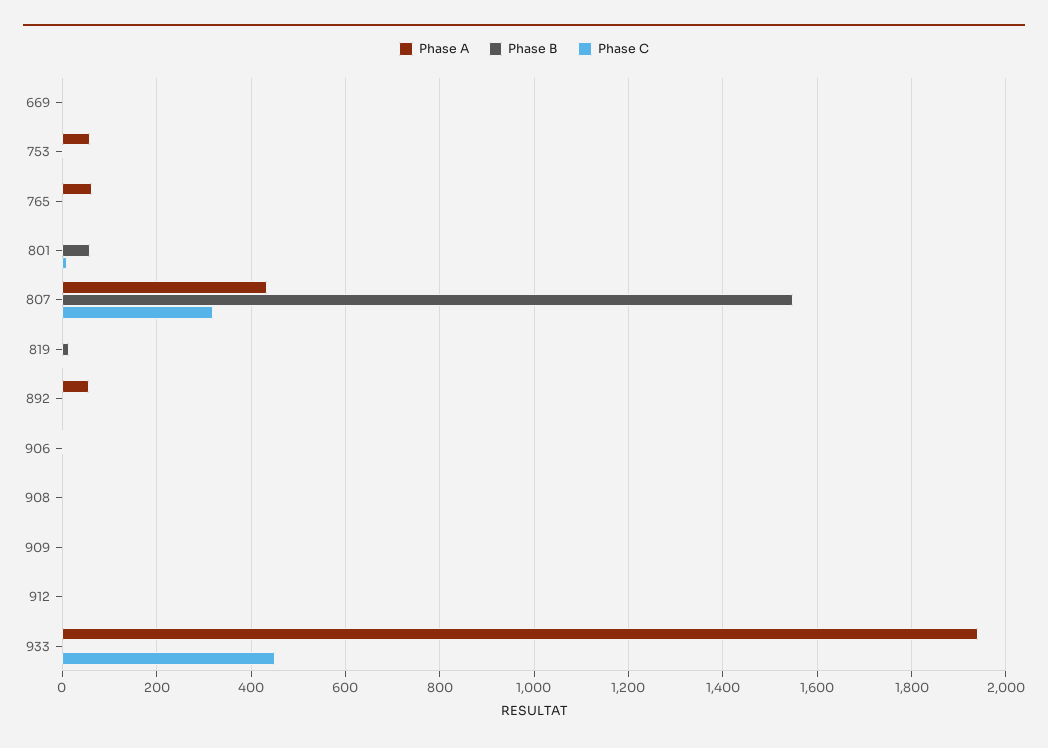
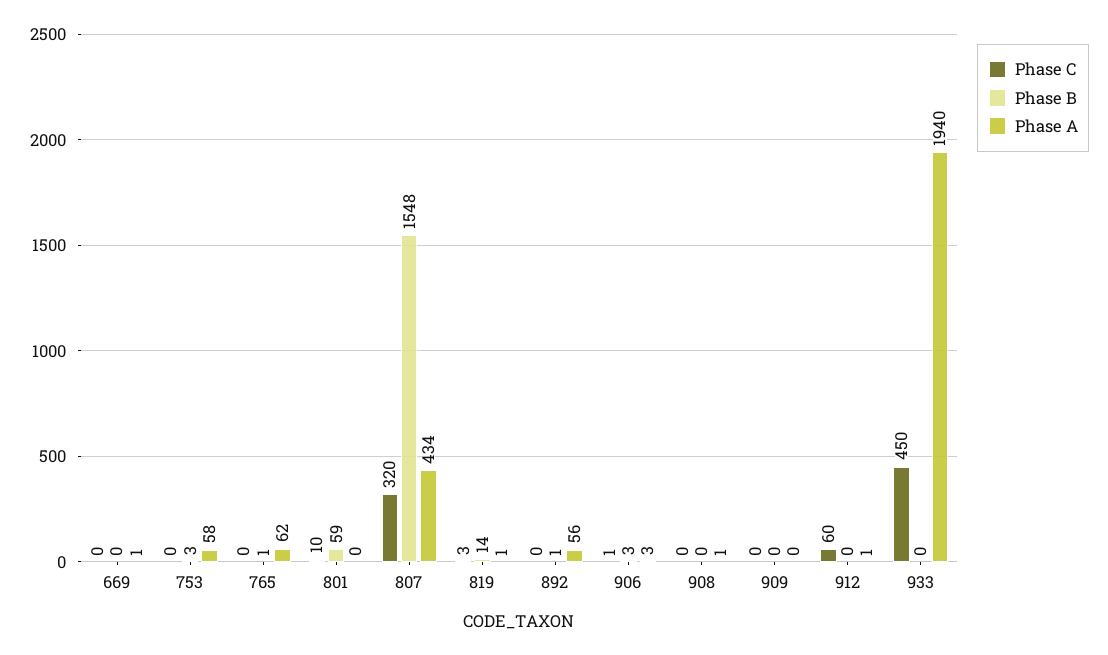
Phase C, 912: 0 -> 60

